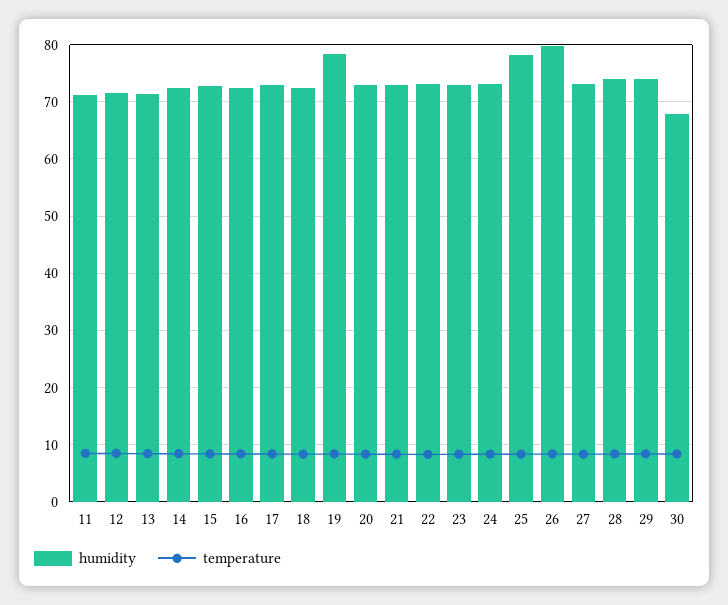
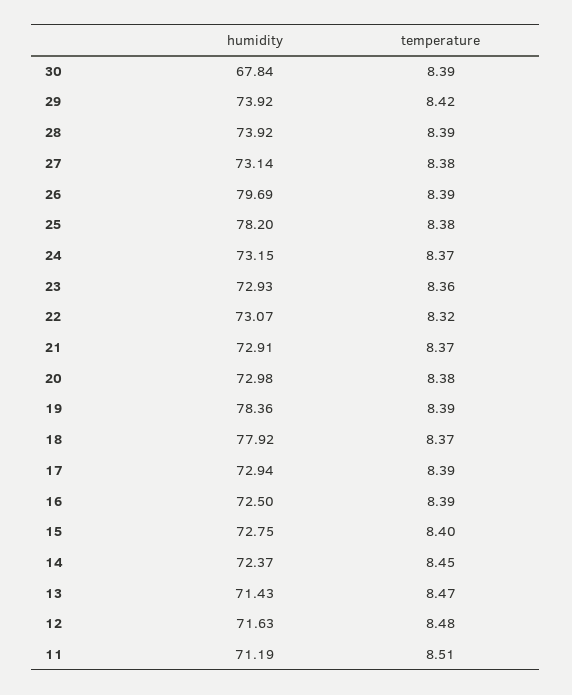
humidity, 18: 72 -> 77.92

